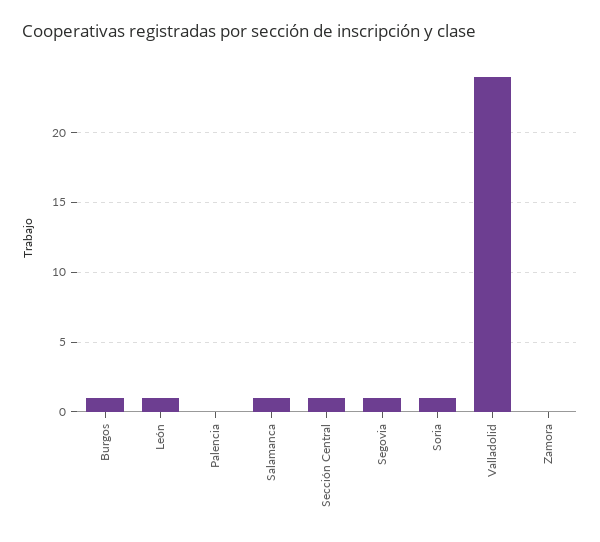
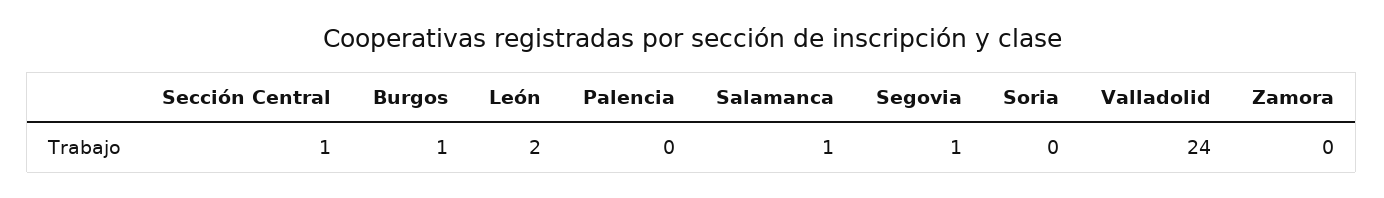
León: 1 -> 2
Soria: 1 -> 0

